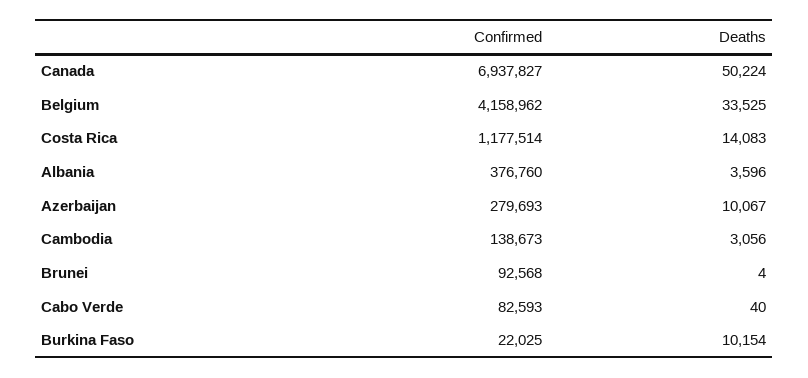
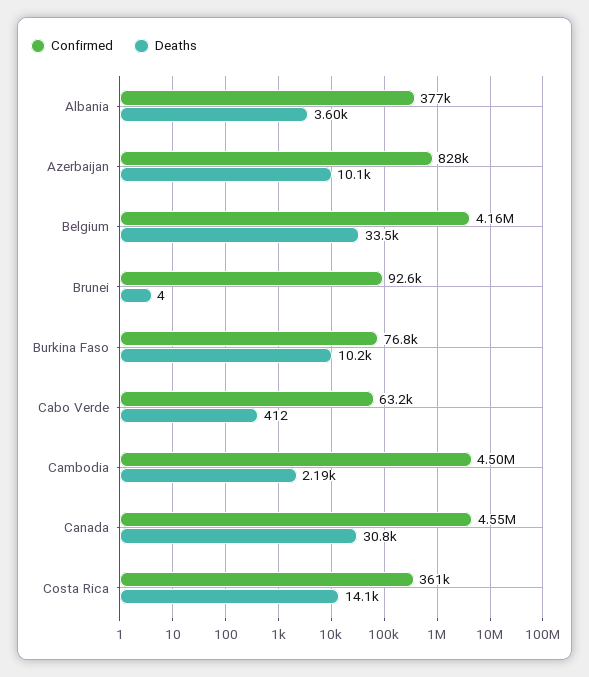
Confirmed, Canada: 6937827 -> 4550000
Deaths, Canada: 50224 -> 30800
Confirmed, Costa Rica: 1177514 -> 361000
Confirmed, Azerbaijan: 279693 -> 828000
Confirmed, Cambodia: 138673 -> 4500000
Deaths, Cambodia: 3056 -> 2190
Confirmed, Cabo Verde: 82593 -> 63200
Deaths, Cabo Verde: 40 -> 412
Confirmed, Burkina Faso: 22025 -> 76800

